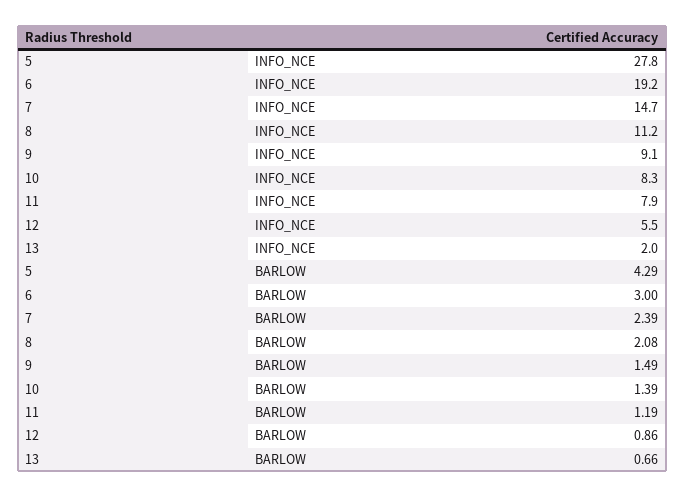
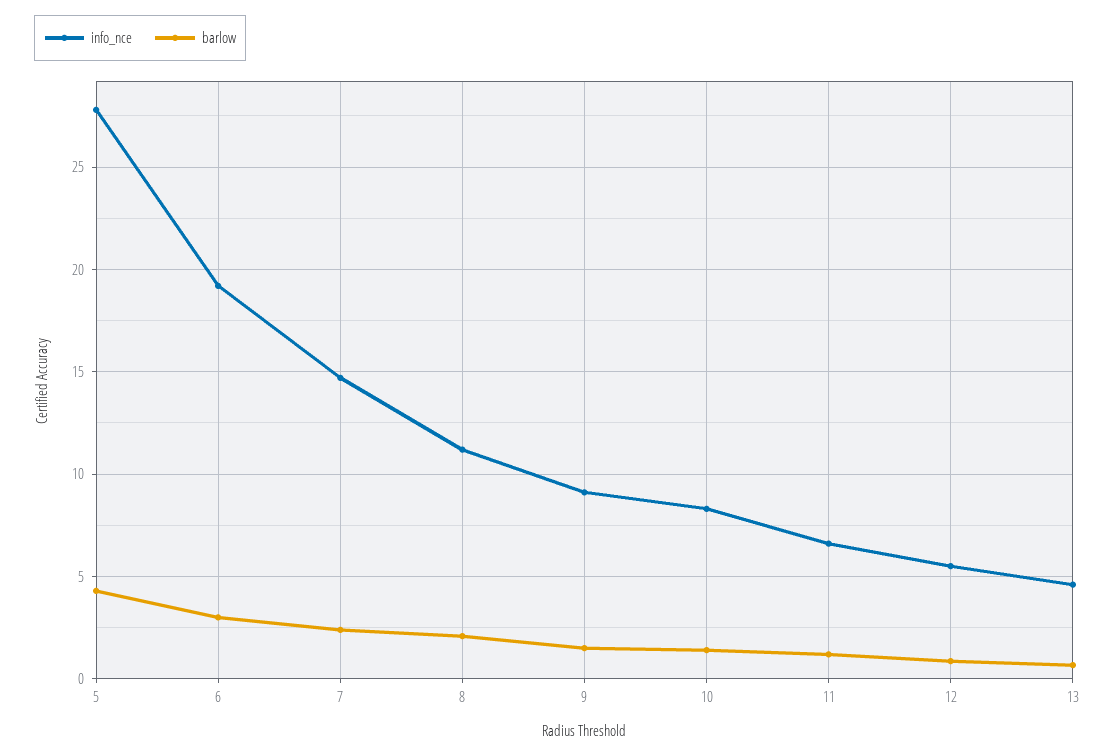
INFO_NCE, 11: 7.9 -> 6.5
INFO_NCE, 13: 2 -> 4.5

